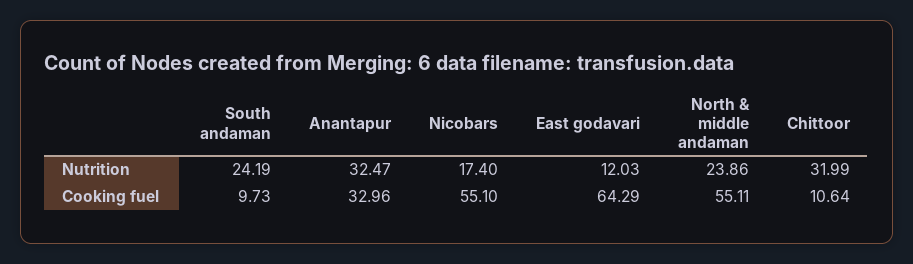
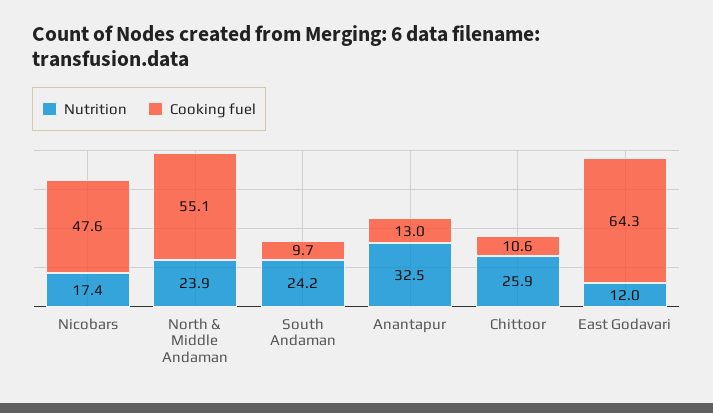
Nutrition, Chittoor: 31.99 -> 25.9
Cooking fuel, Anantapur: 32.96 -> 13
Cooking fuel, Nicobars: 55.1 -> 47.6

